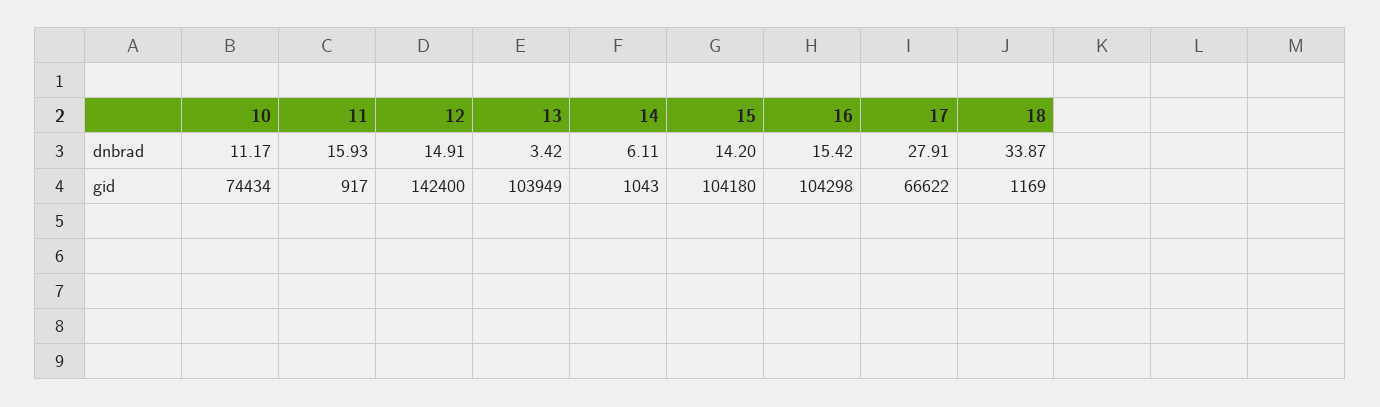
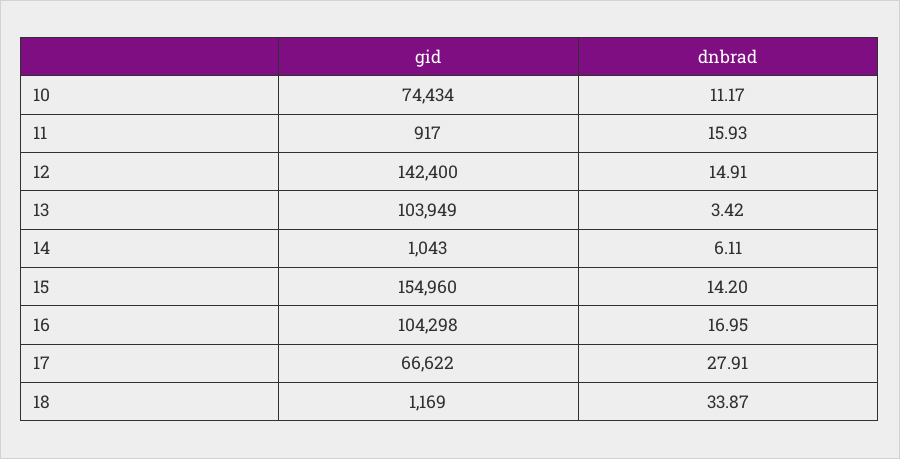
16, dnbrad: 15.42 -> 16.95
15, gid: 104180 -> 154960

